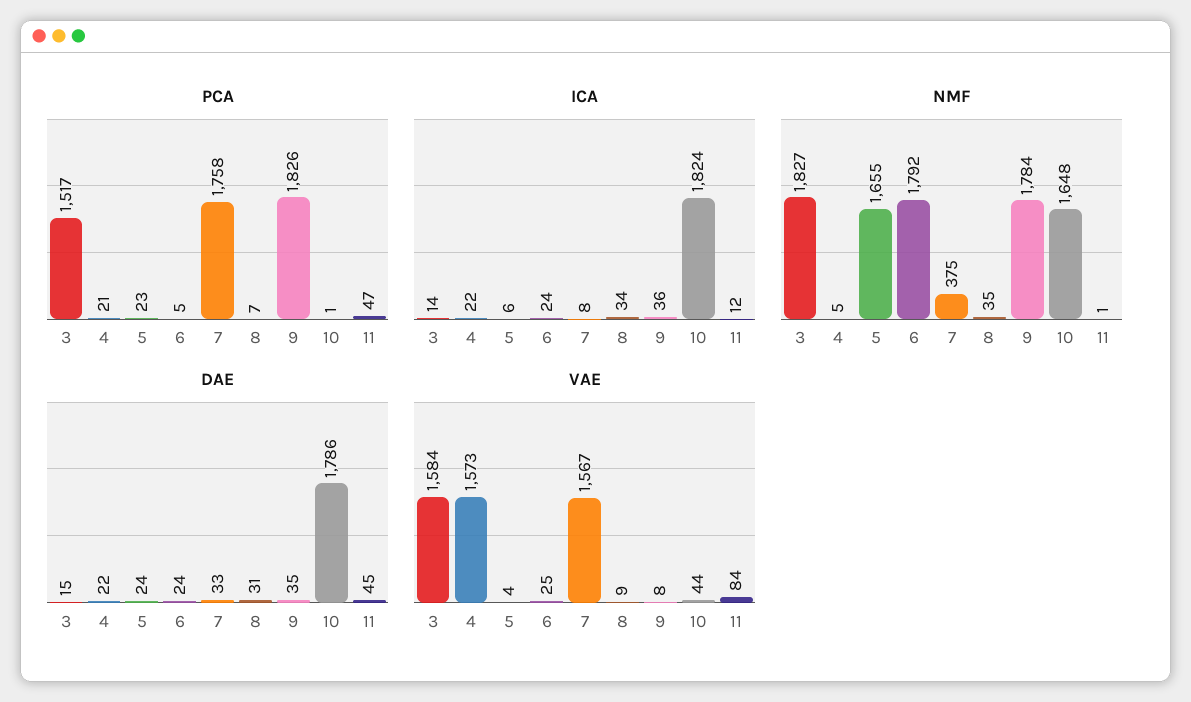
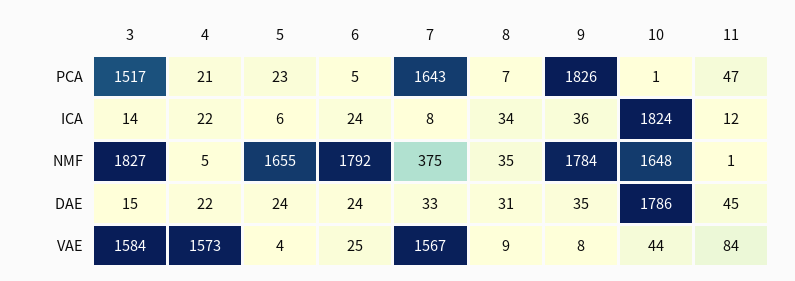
PCA, 7: 1758 -> 1643

